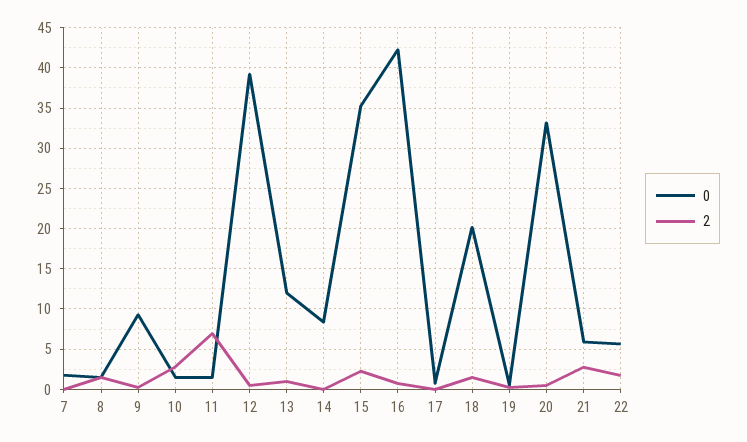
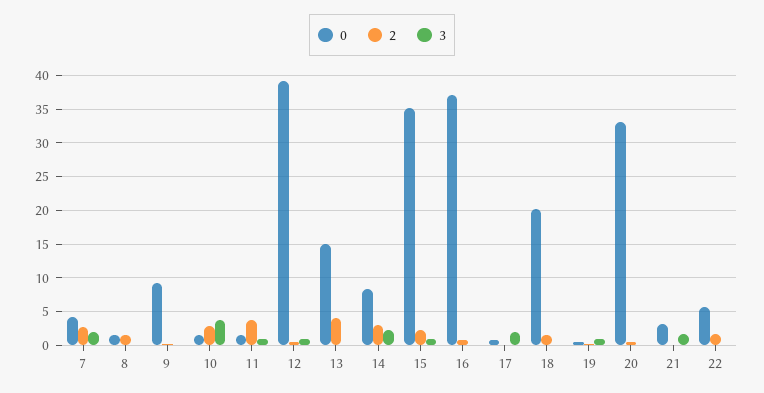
0, 7: 2 -> 4
2, 7: 0 -> 3
2, 11: 7 -> 4
0, 13: 12 -> 15
2, 13: 1 -> 4
2, 14: 0 -> 3
0, 16: 42 -> 37
0, 21: 6 -> 3
2, 21: 3 -> 0
3, 7: none -> 2
3, 8: none -> 0
3, 9: none -> 0
3, 10: none -> 4
3, 11: none -> 1
3, 12: none -> 1
3, 13: none -> 0
3, 14: none -> 2
3, 15: none -> 1
3, 16: none -> 0
3, 17: none -> 2
3, 18: none -> 0
3, 19: none -> 1
3, 20: none -> 0
3, 21: none -> 2
3, 22: none -> 0

